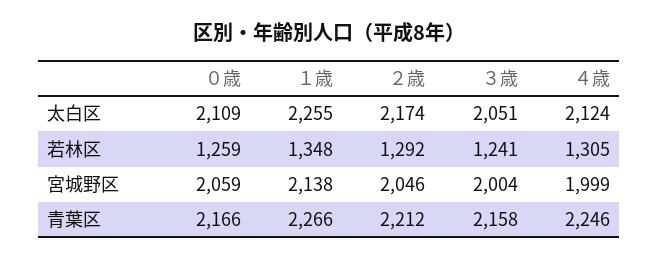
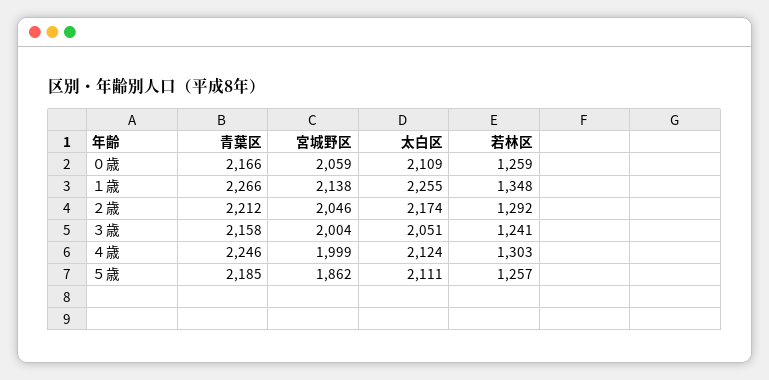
４歳, 若林区: 1305 -> 1303
５歳, 青葉区: none -> 2185
５歳, 宮城野区: none -> 1862
５歳, 太白区: none -> 2111
５歳, 若林区: none -> 1257

